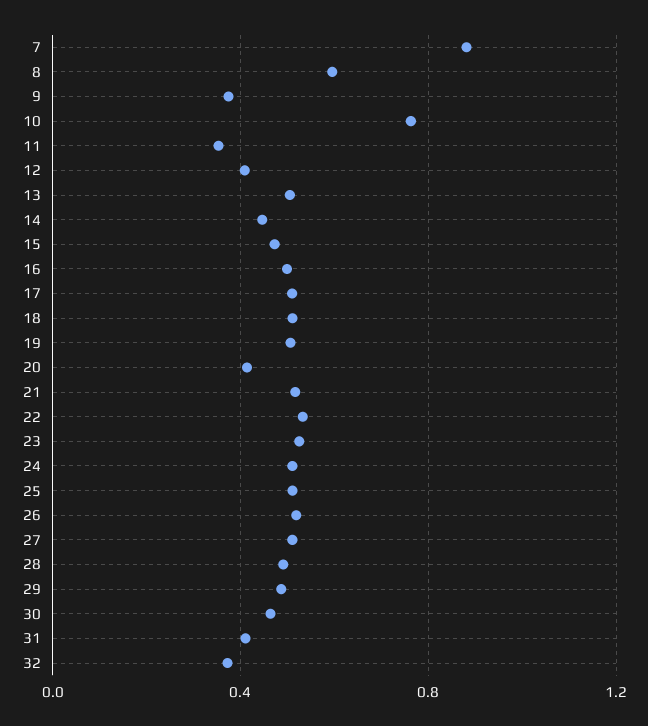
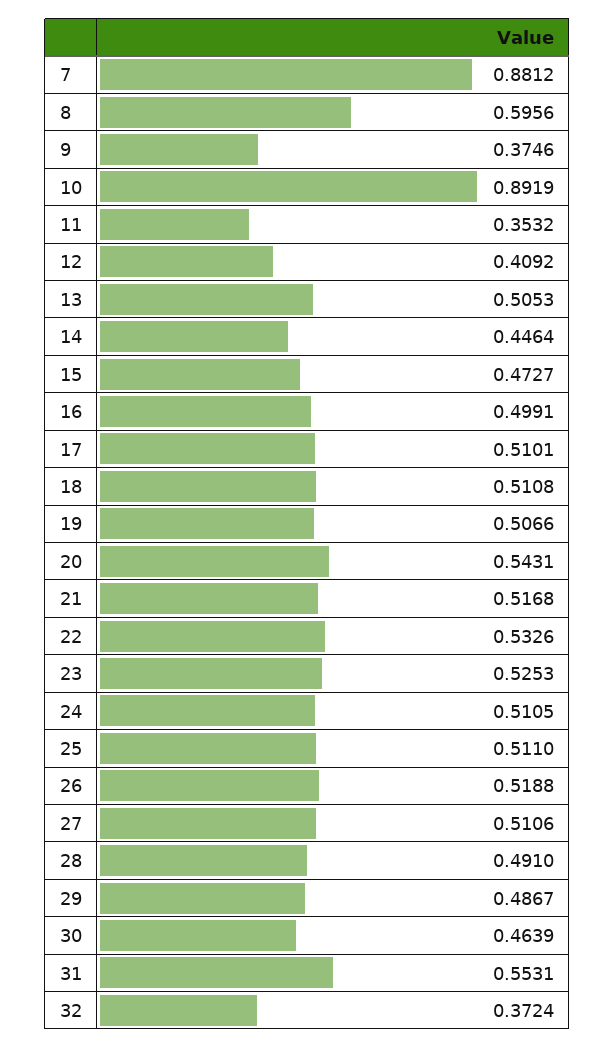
10: 0.75 -> 0.8919
20: 0.4 -> 0.5431
31: 0.4 -> 0.5531

